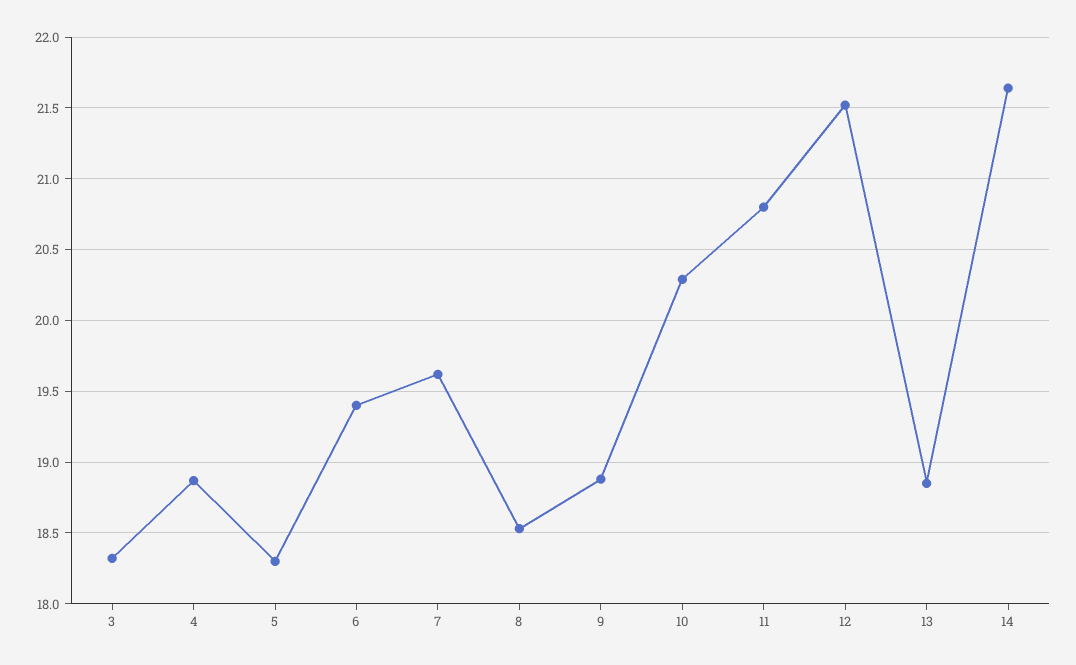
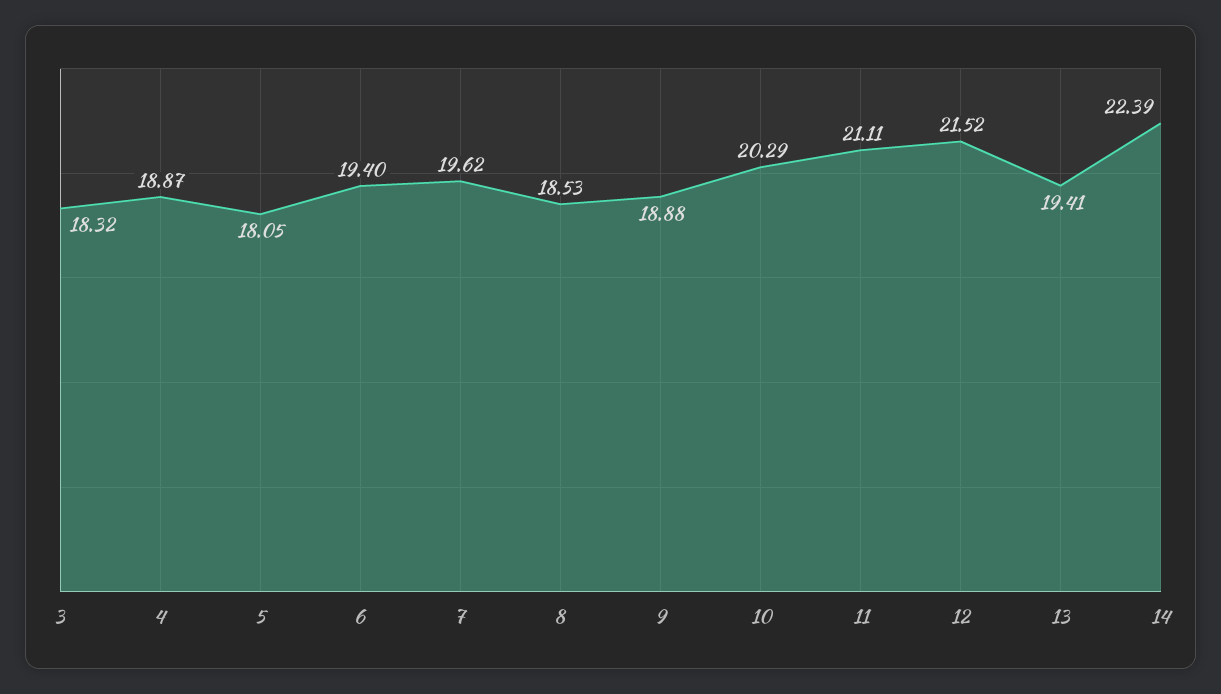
5: 18.3 -> 18.05
11: 20.8 -> 21.11
13: 18.85 -> 19.41
14: 21.65 -> 22.39

